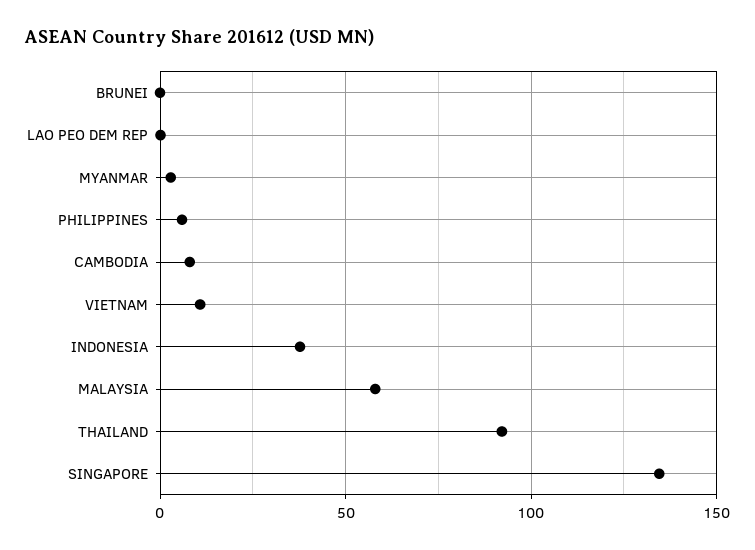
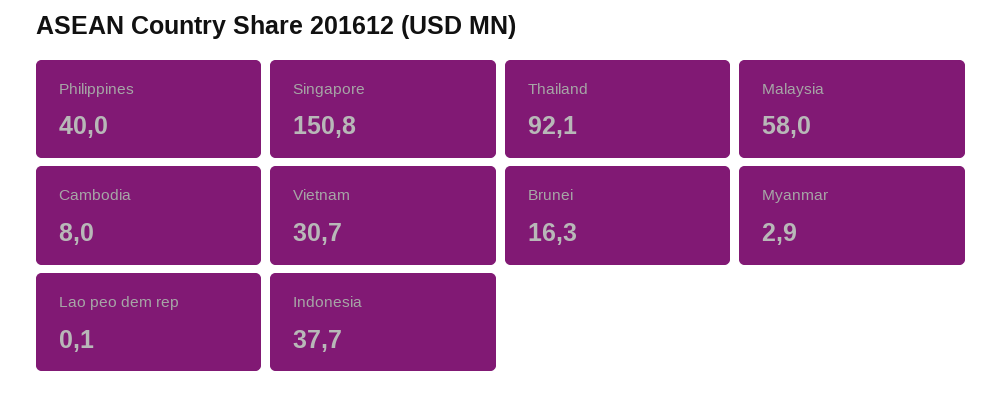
BRUNEI: 0 -> 16.3
PHILIPPINES: 5 -> 40
VIETNAM: 10 -> 30.7
SINGAPORE: 135 -> 150.8

